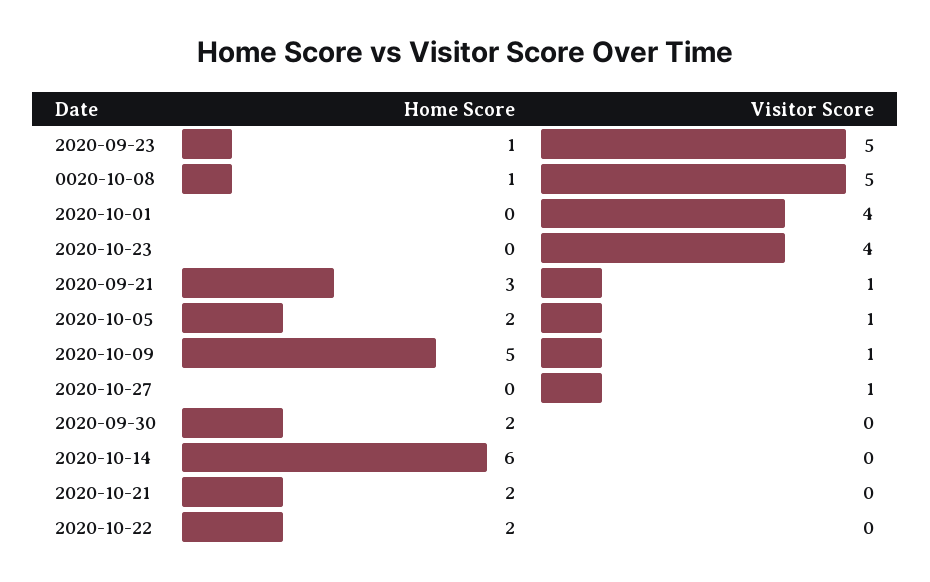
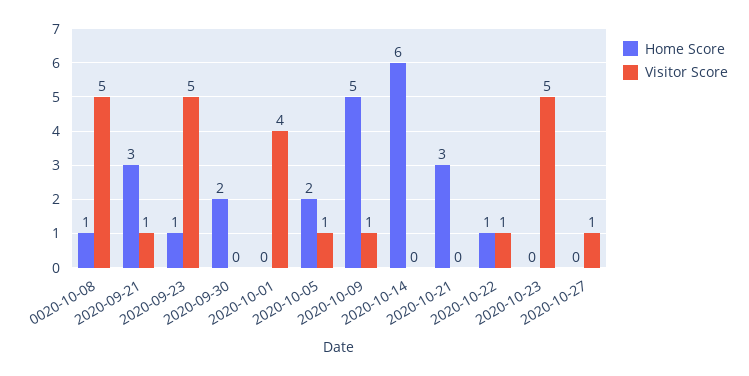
Visitor Score, 2020-10-23: 4 -> 5
Home Score, 2020-10-21: 2 -> 3
Home Score, 2020-10-22: 2 -> 1
Visitor Score, 2020-10-22: 0 -> 1

